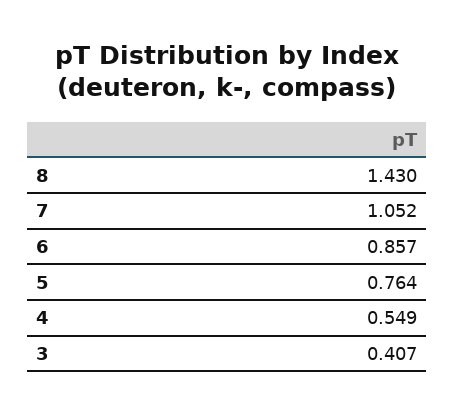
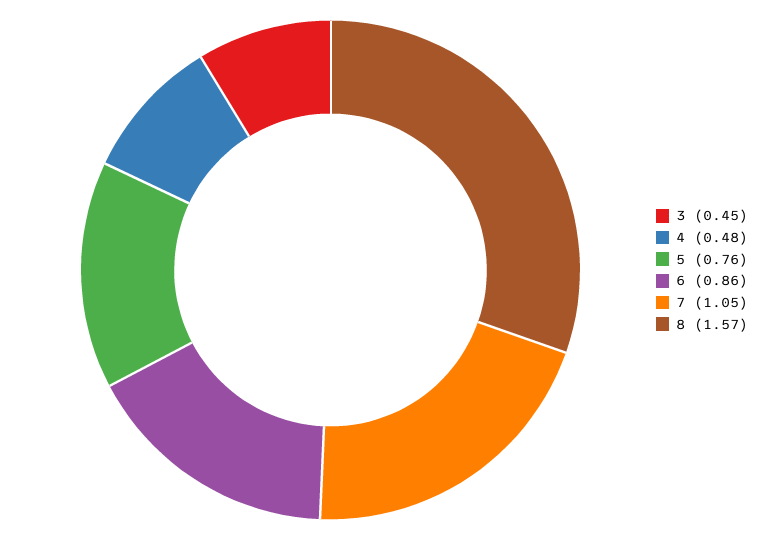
8: 1.43 -> 1.57
4: 0.549 -> 0.48
3: 0.407 -> 0.45

